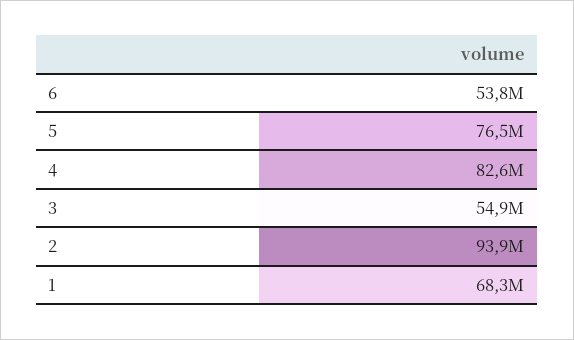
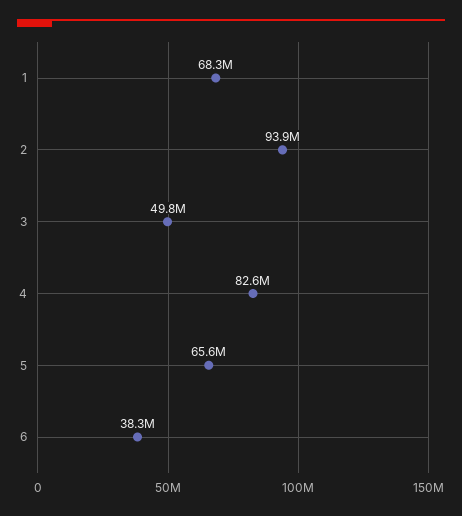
6: 53800000 -> 38300000
5: 76500000 -> 65600000
3: 54900000 -> 49800000

